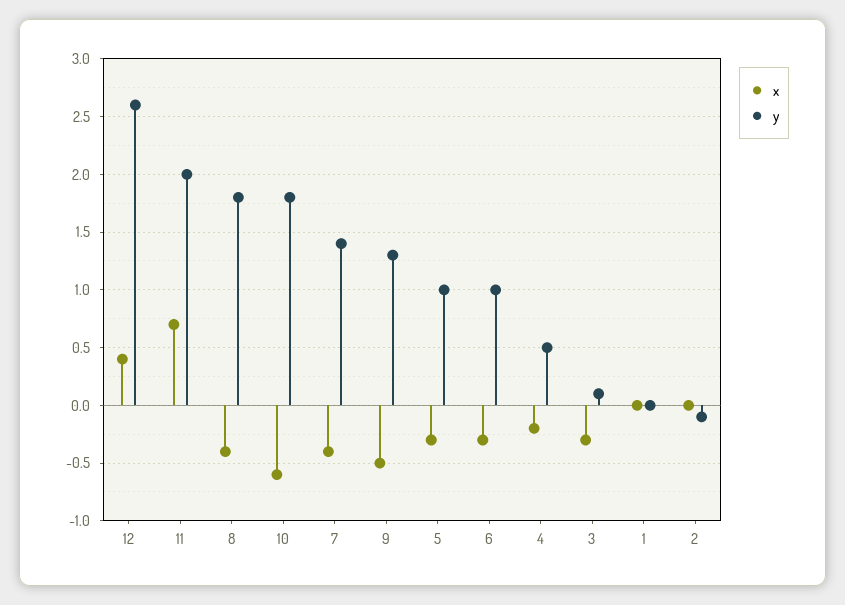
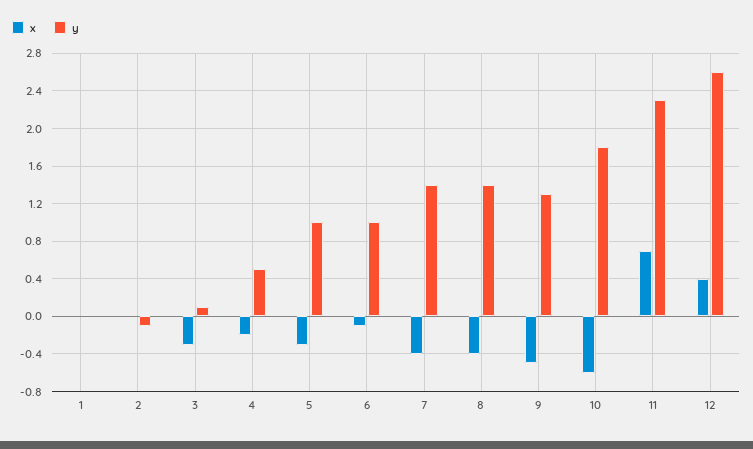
y, 11: 2 -> 2.3
y, 8: 1.8 -> 1.4
x, 6: -0.3 -> -0.1

